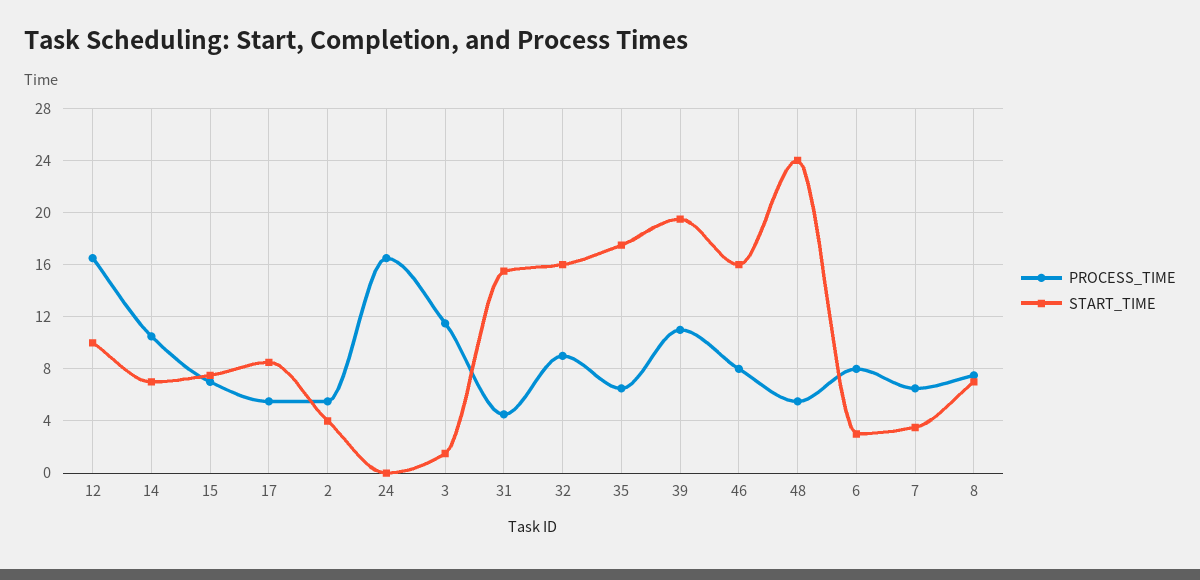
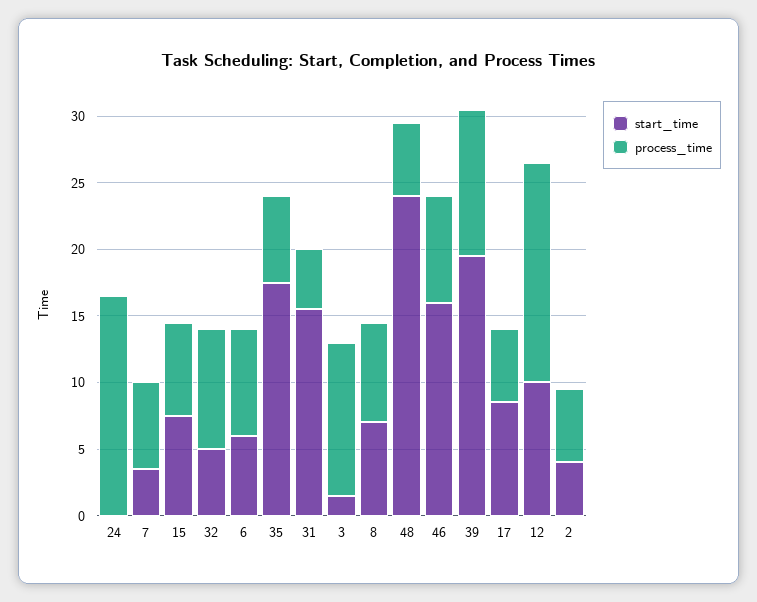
PROCESS_TIME, 14: 10.5 -> none
START_TIME, 14: 7 -> none
START_TIME, 32: 16 -> 5
START_TIME, 6: 3 -> 6

